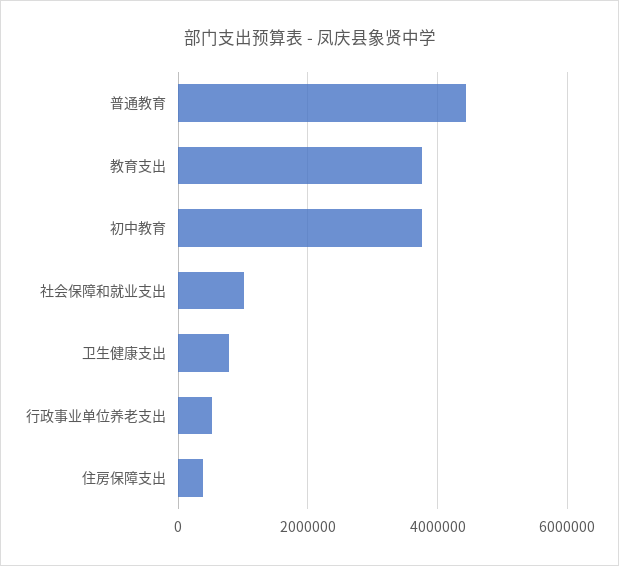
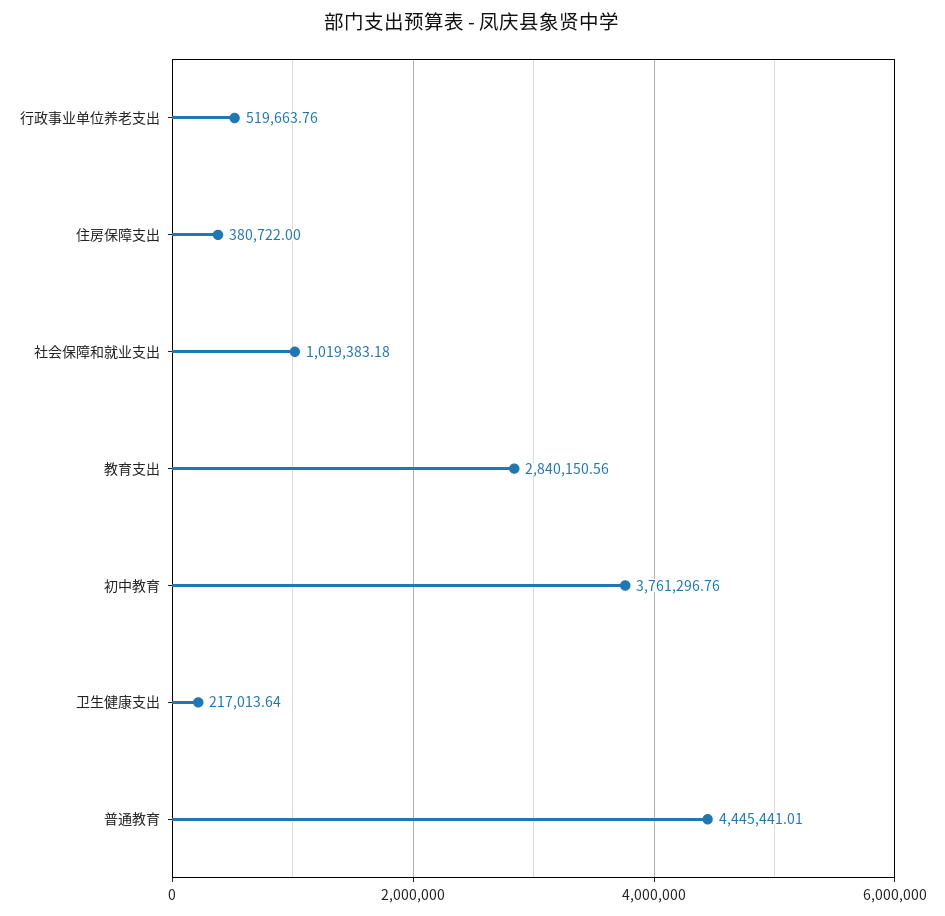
教育支出: 3800000 -> 2840150.56
卫生健康支出: 800000 -> 217013.64

